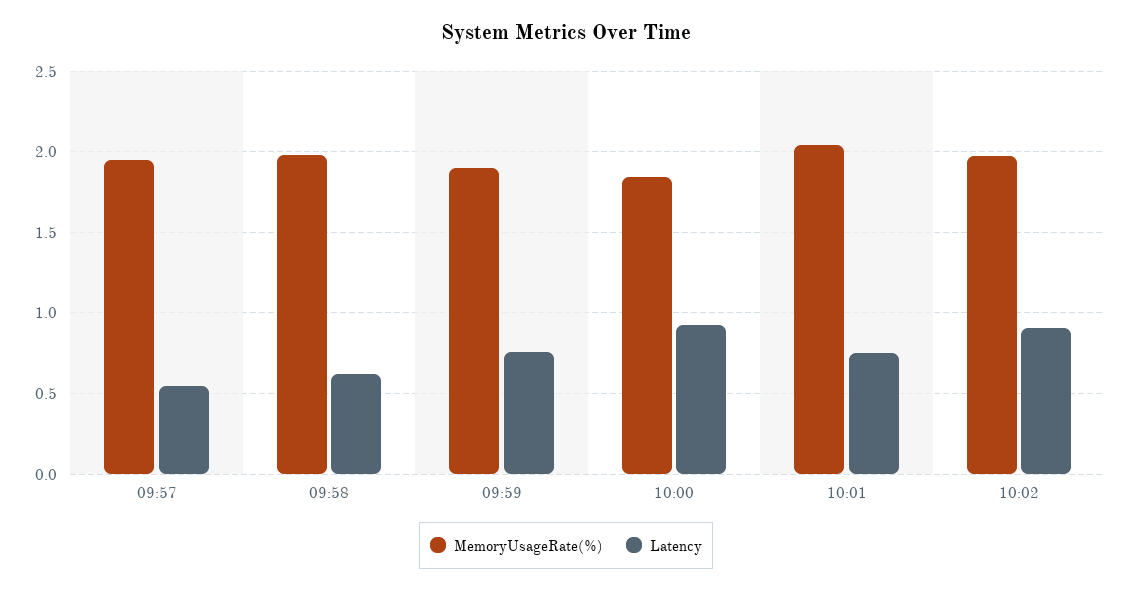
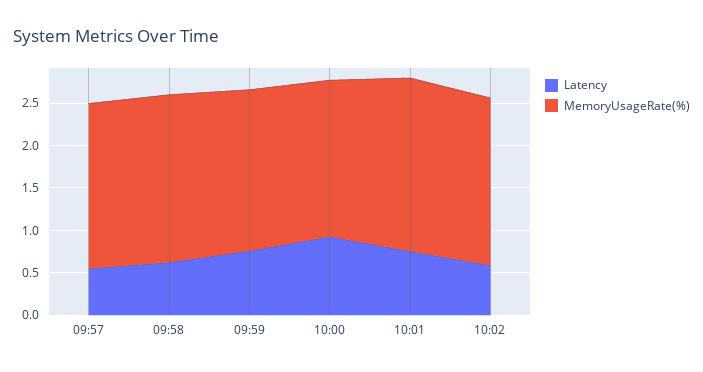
Latency, 10:02: 0.9 -> 0.6

